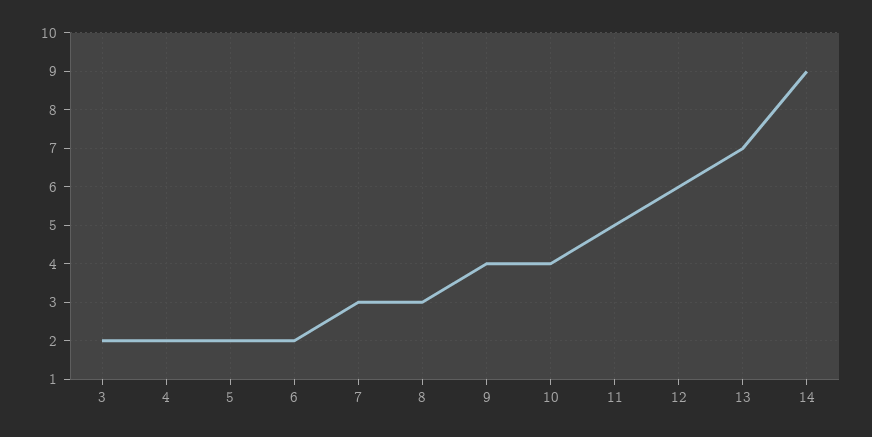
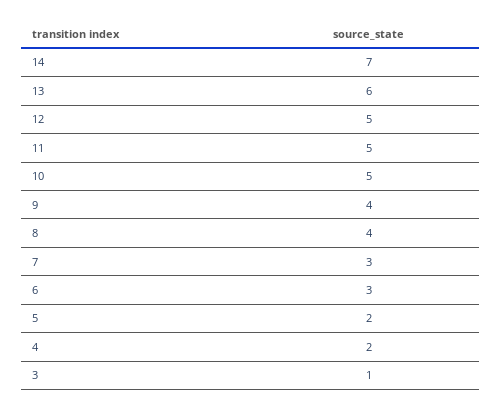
3: 2 -> 1
6: 2 -> 3
8: 3 -> 4
10: 4 -> 5
12: 6 -> 5
13: 7 -> 6
14: 9 -> 7

